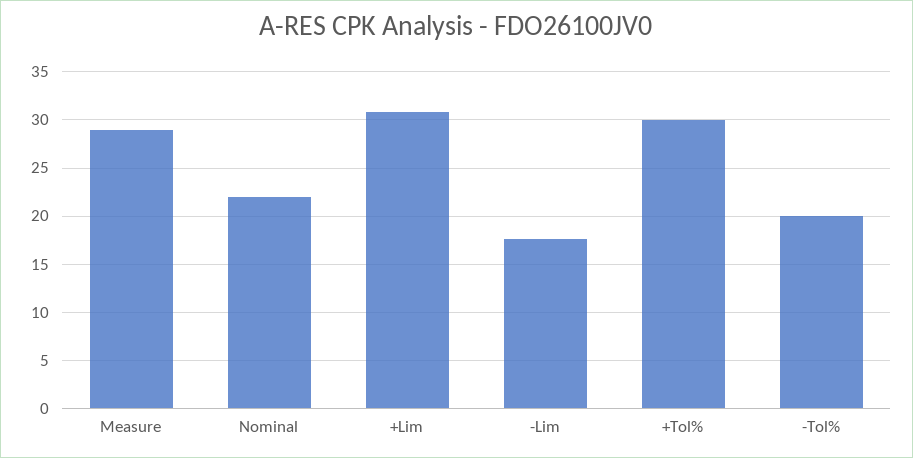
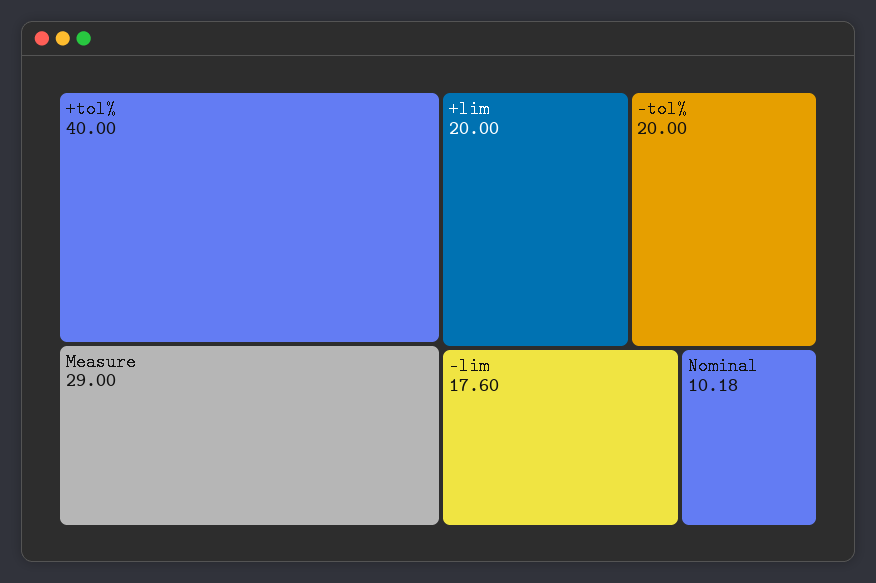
Nominal: 22 -> 10.18
+Lim: 31 -> 20
+Tol%: 30 -> 40

